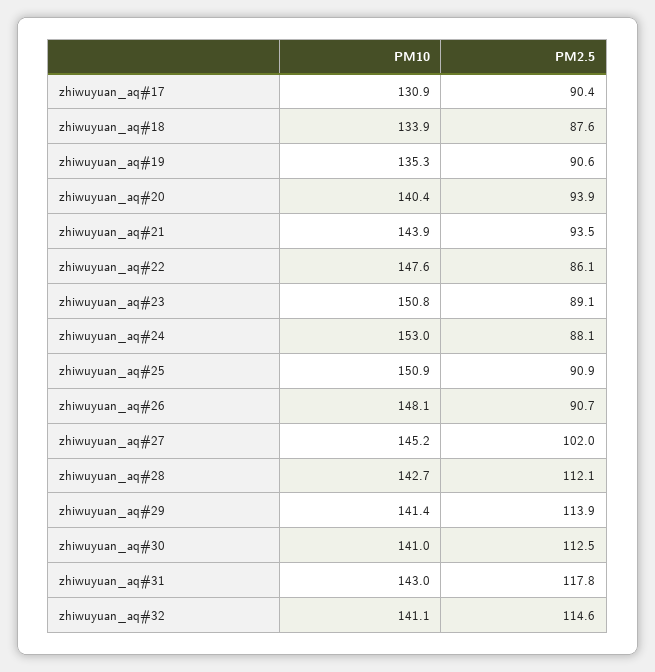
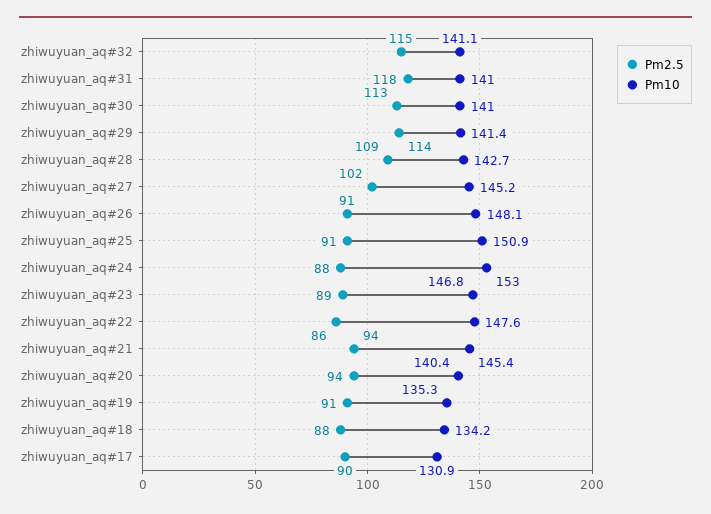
PM10, zhiwuyuan_aq#18: 133.9 -> 134.2
PM10, zhiwuyuan_aq#21: 143.9 -> 145.4
PM10, zhiwuyuan_aq#23: 150.8 -> 146.8
PM2.5, zhiwuyuan_aq#28: 112.1 -> 109
PM10, zhiwuyuan_aq#31: 143 -> 141

